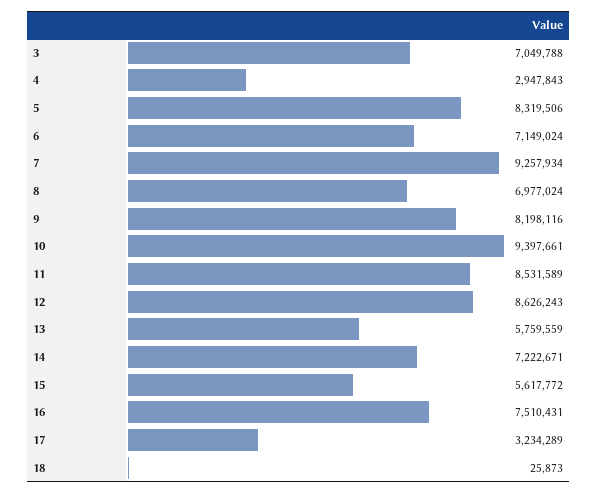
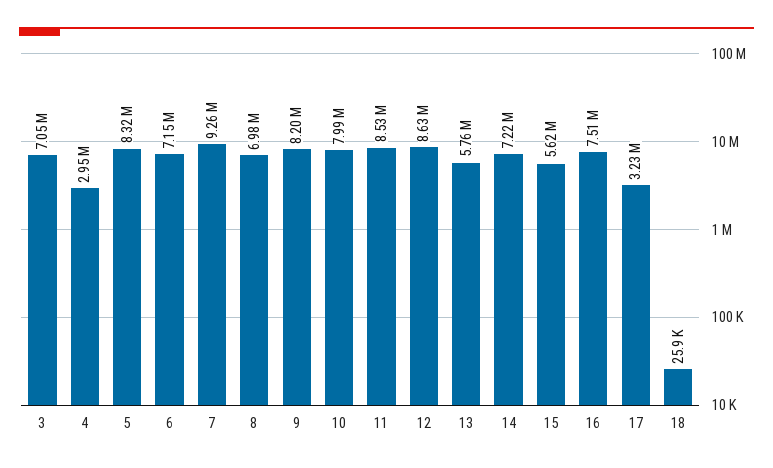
10: 9397661 -> 7990000

